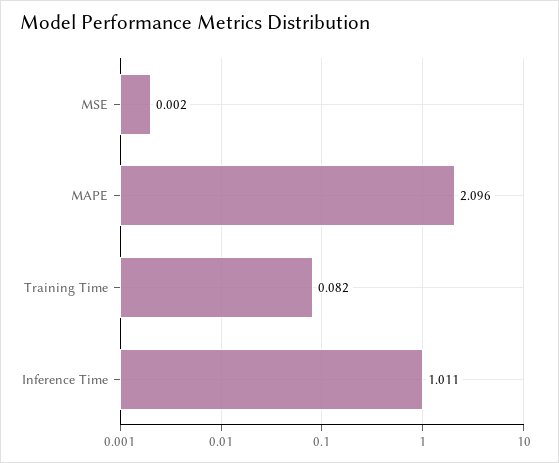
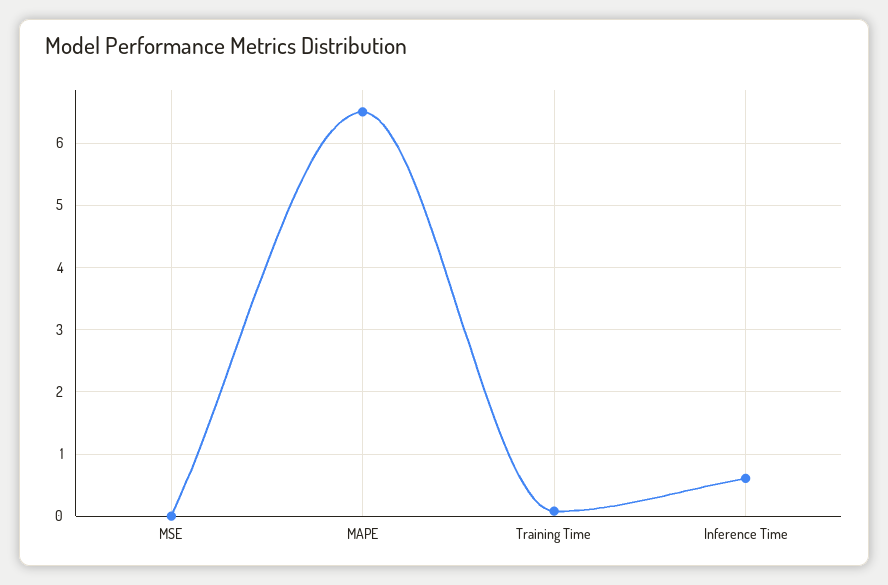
MAPE: 2.096 -> 6.5
Inference Time: 1.011 -> 0.6

